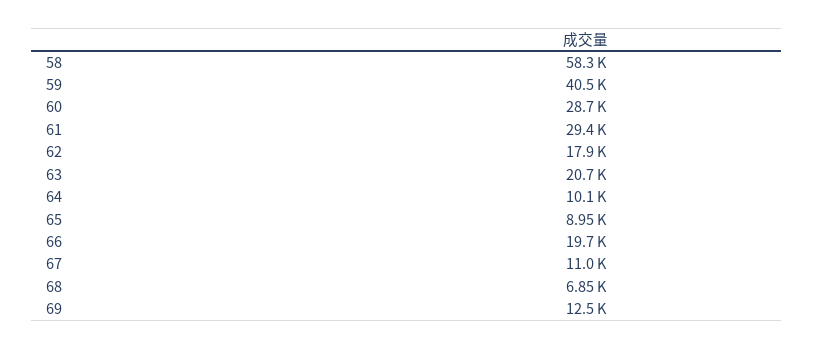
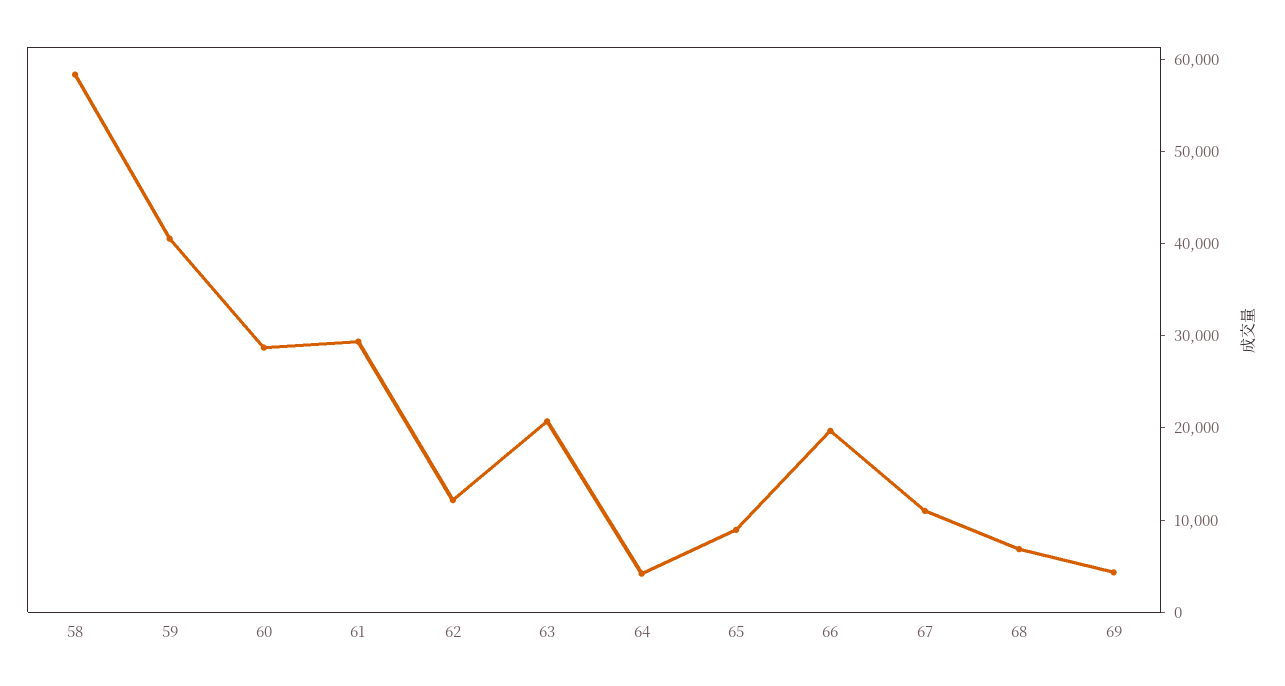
62: 17900 -> 12000
64: 10100 -> 4000
69: 12500 -> 4000

